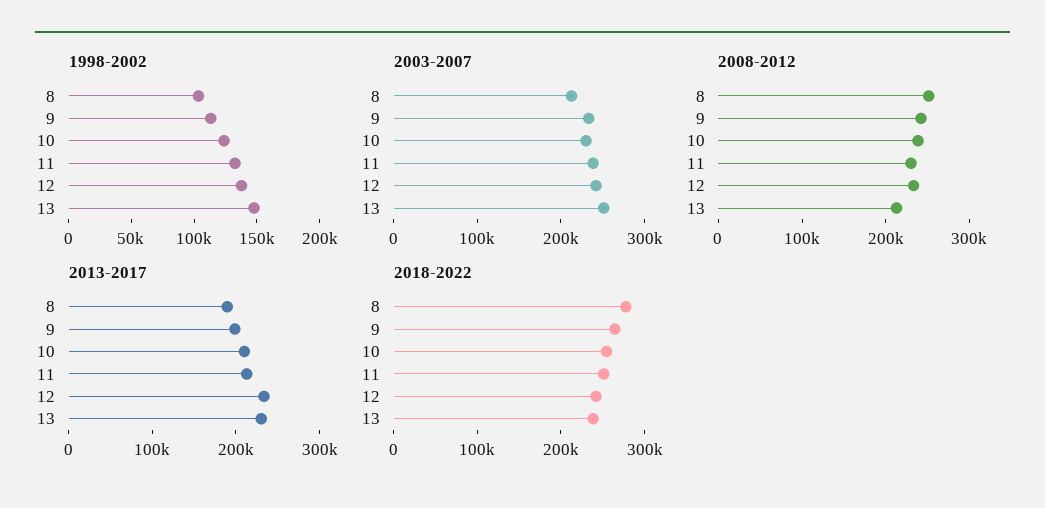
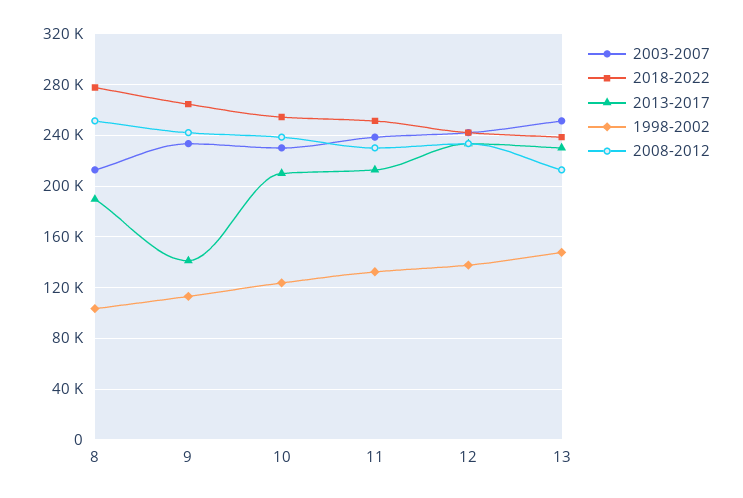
2013-2017, 9: 200000 -> 140000

